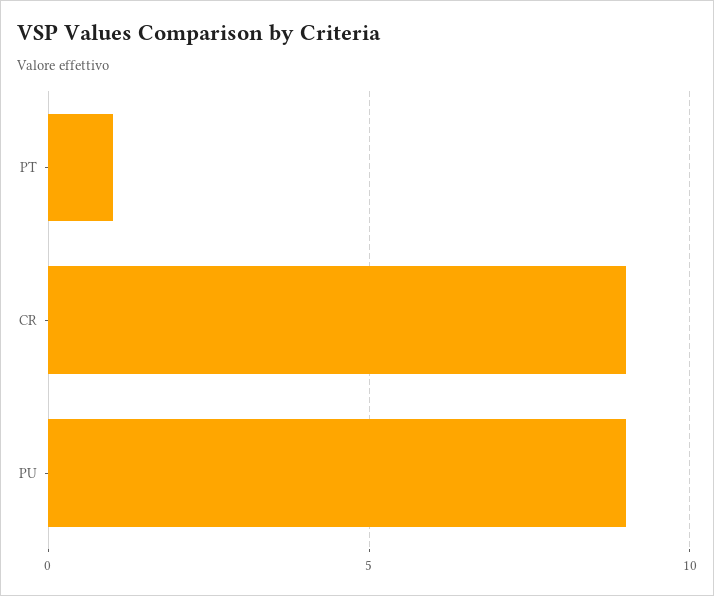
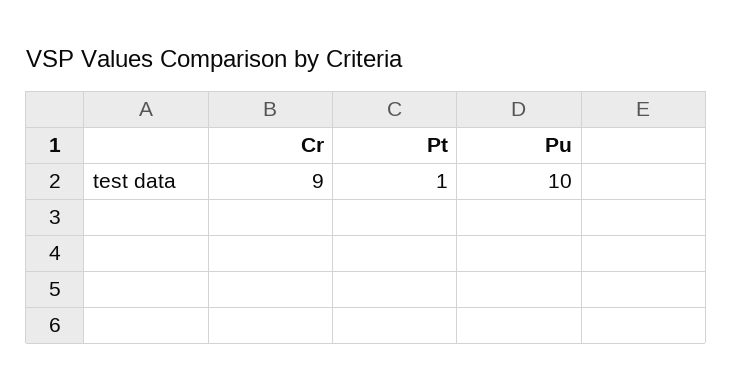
PU: 9 -> 10

